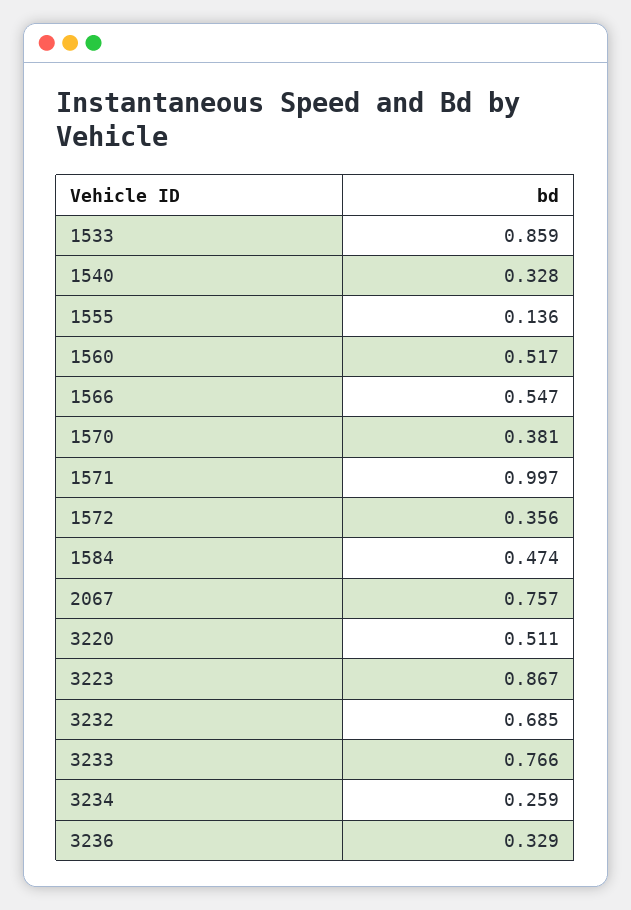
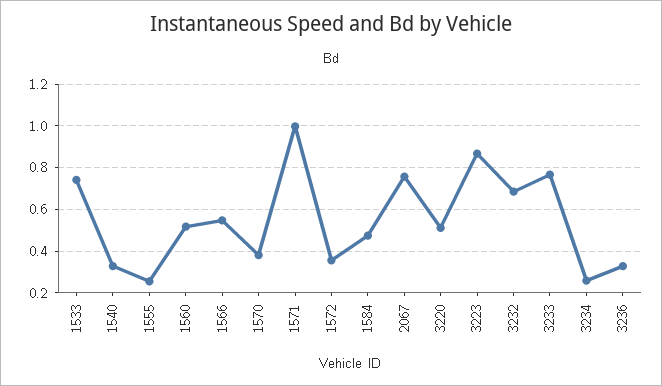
1533: 0.859 -> 0.75
1555: 0.136 -> 0.25

